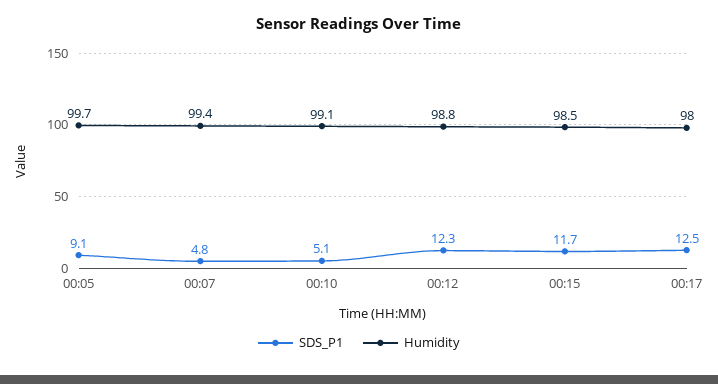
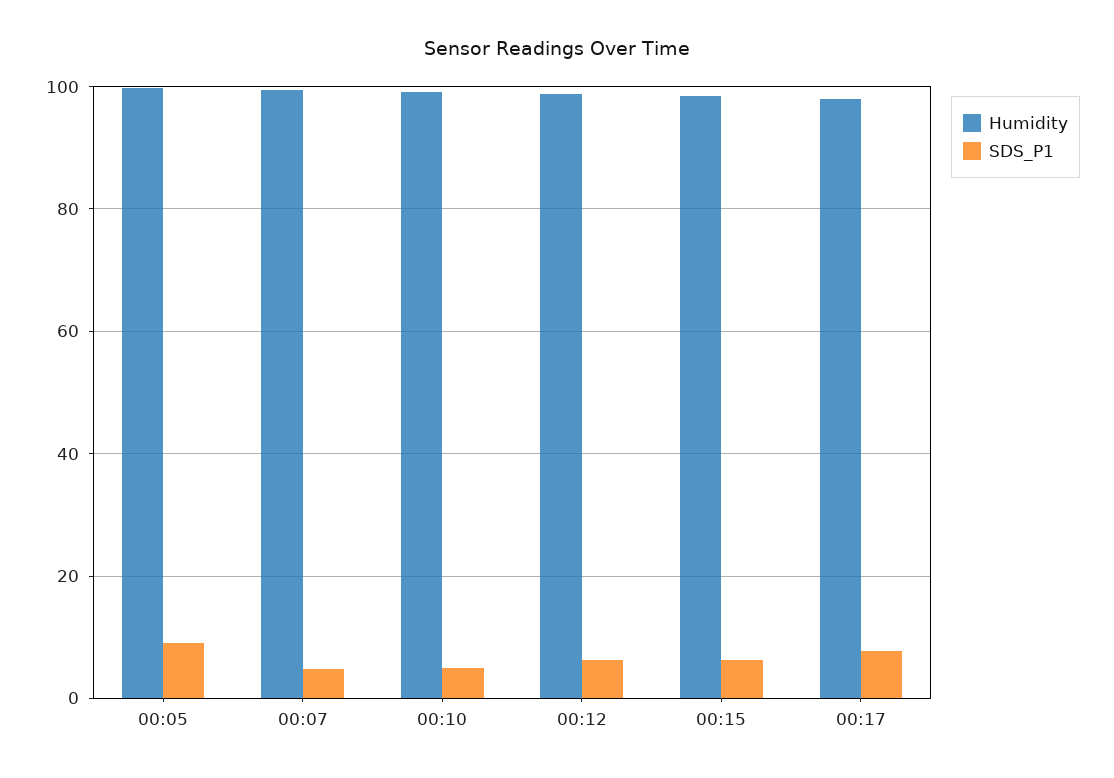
SDS_P1, 00:12: 12.3 -> 6
SDS_P1, 00:15: 11.7 -> 6
SDS_P1, 00:17: 12.5 -> 8

